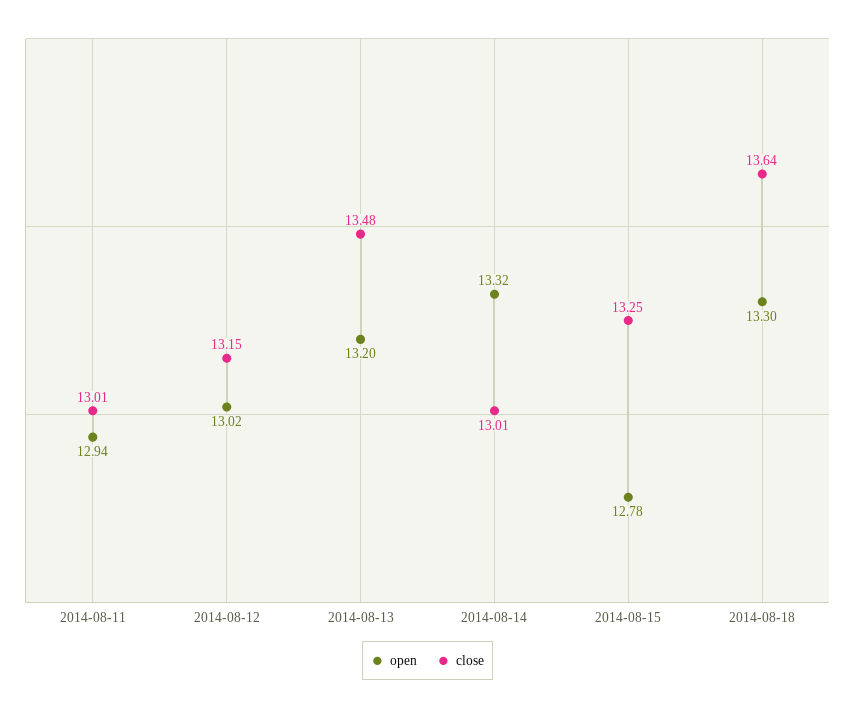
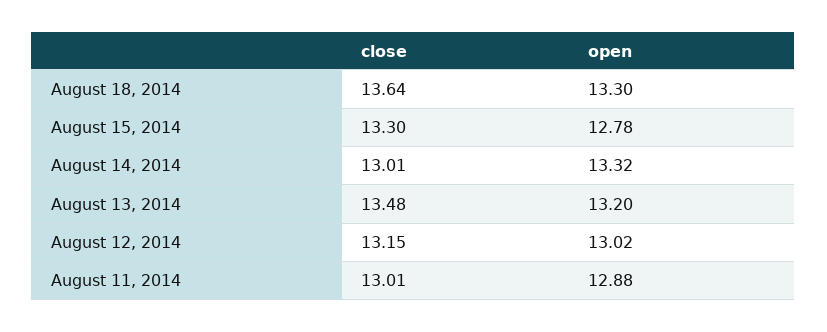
open, 2014-08-11: 12.94 -> 12.88
close, 2014-08-15: 13.25 -> 13.3

